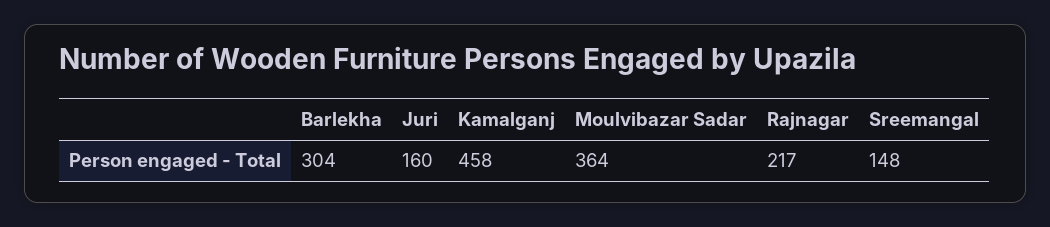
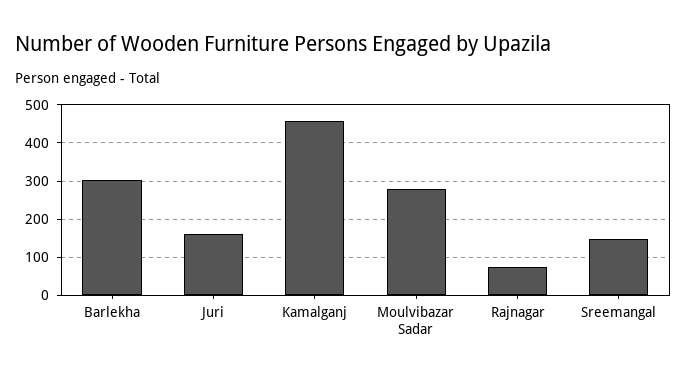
Moulvibazar Sadar: 364 -> 280
Rajnagar: 217 -> 80

